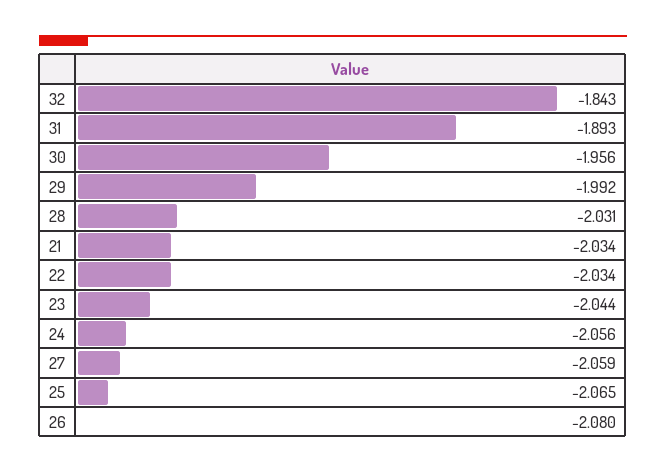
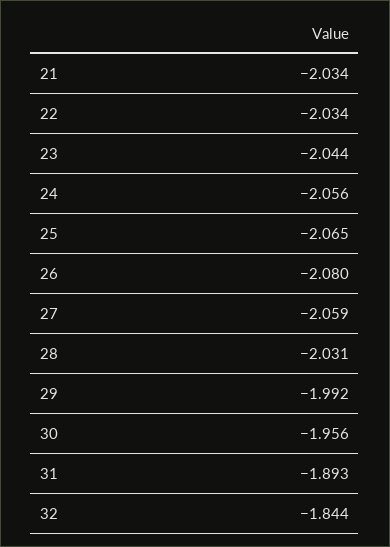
32: -1.843 -> -1.844

